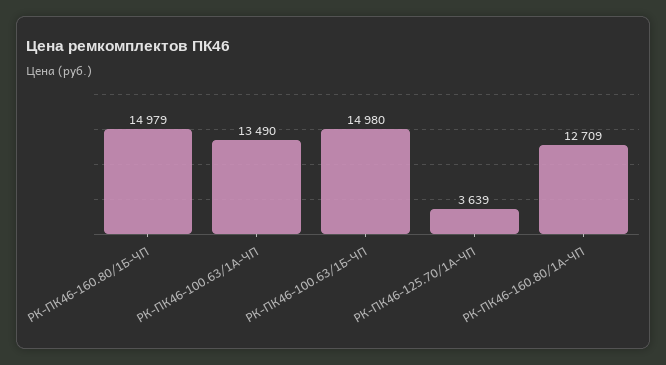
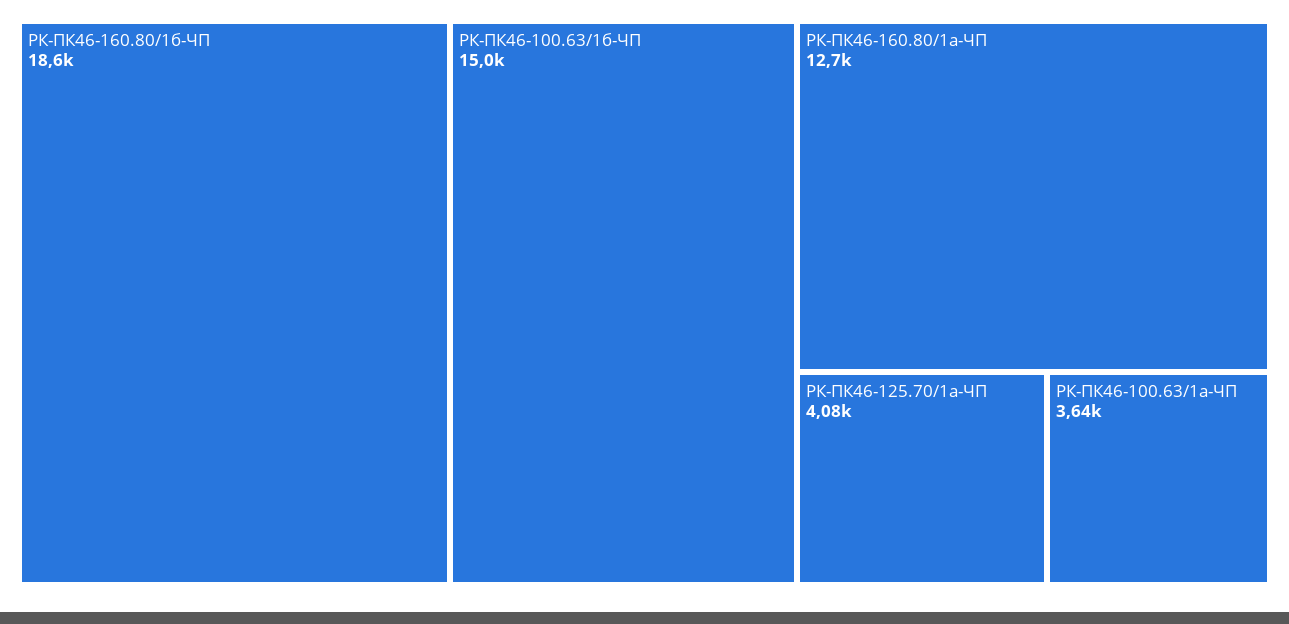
РК-ПК46-160.80/1Б-ЧП: 14979 -> 18600
РК-ПК46-100.63/1А-ЧП: 13490 -> 3640
РК-ПК46-125.70/1А-ЧП: 3639 -> 4080

